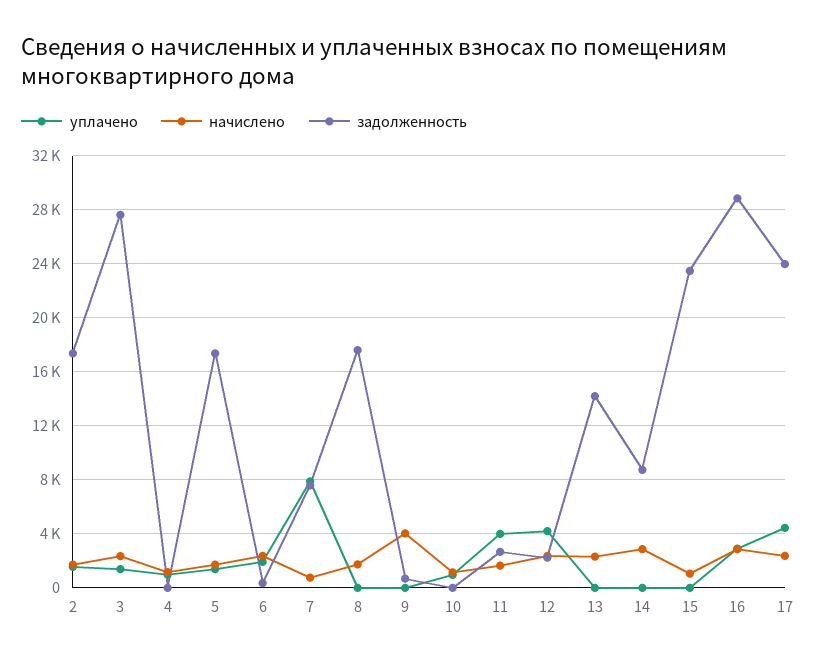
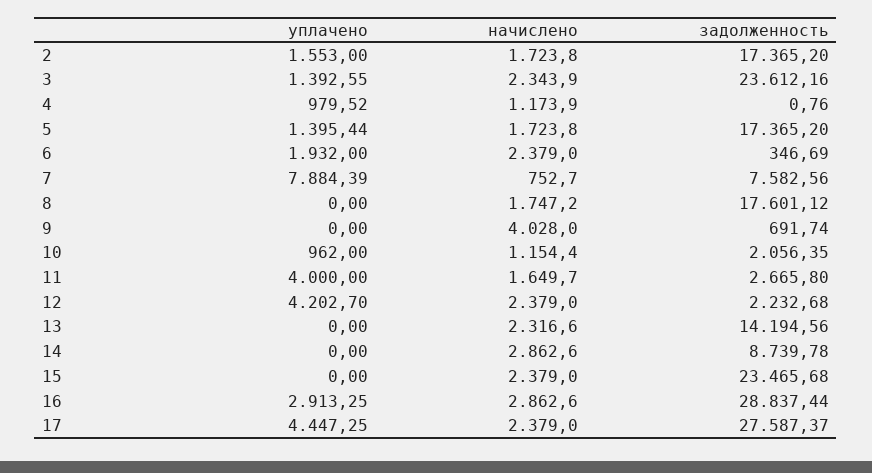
задолженность, 3: 27500 -> 23612.16
задолженность, 10: 0 -> 2056.35
начислено, 15: 1000 -> 2379
задолженность, 17: 24000 -> 27587.37

